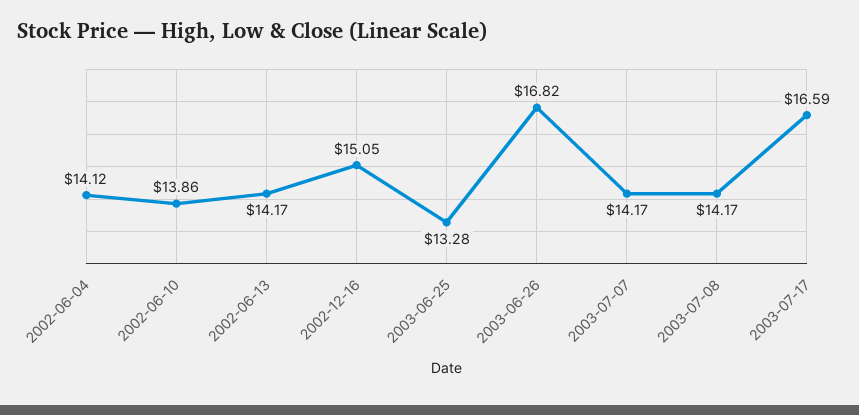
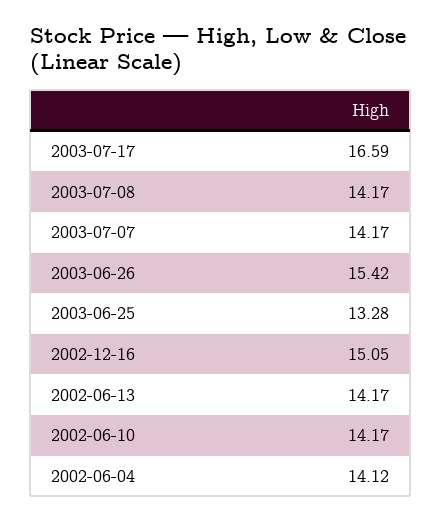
2002-06-10: 13.86 -> 14.17
2003-06-26: 16.82 -> 15.42

